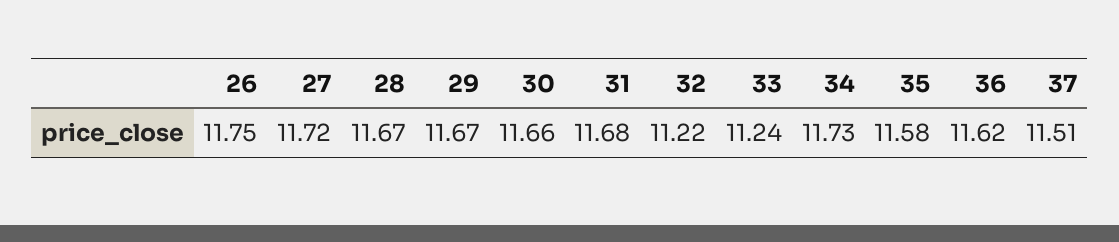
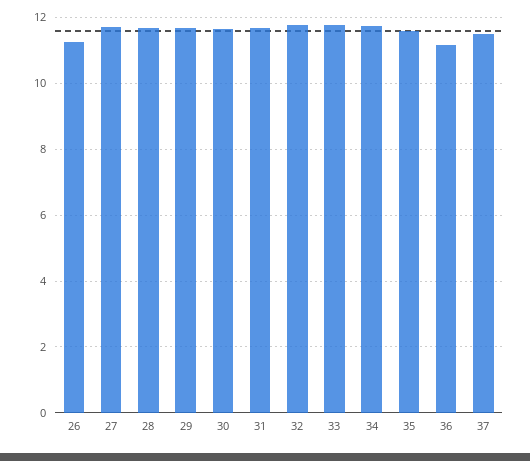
26: 11.75 -> 11.2
32: 11.22 -> 11.8
33: 11.24 -> 11.8
36: 11.62 -> 11.2

